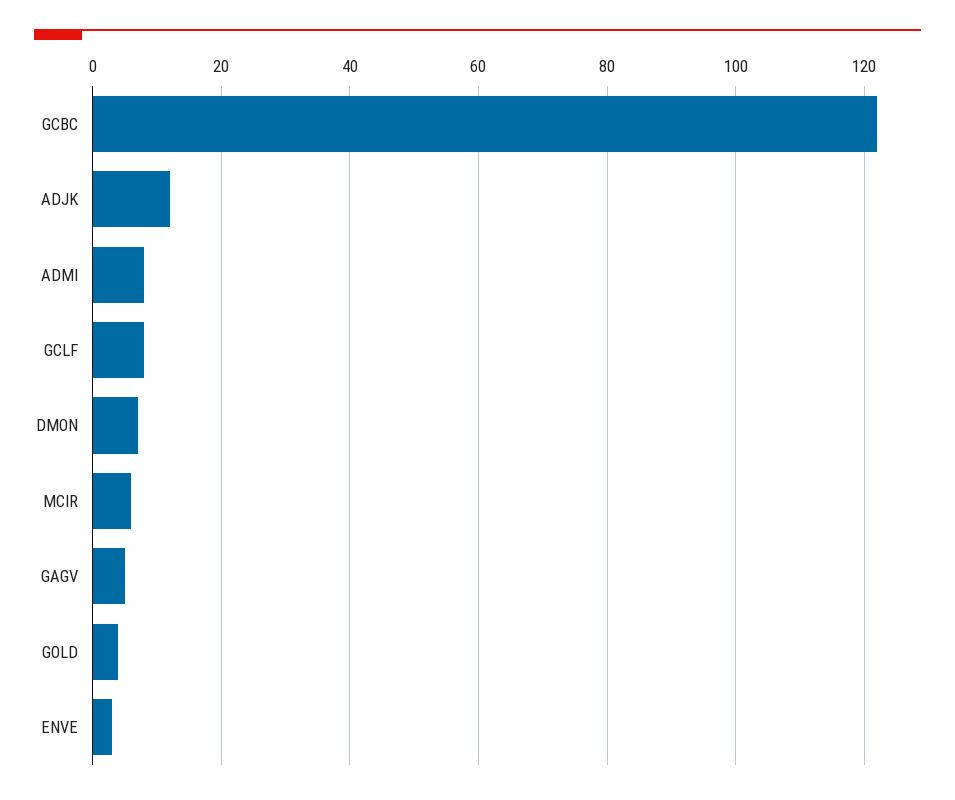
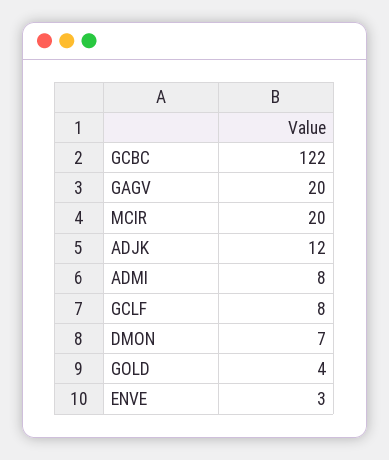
MCIR: 5 -> 20
GAGV: 5 -> 20

